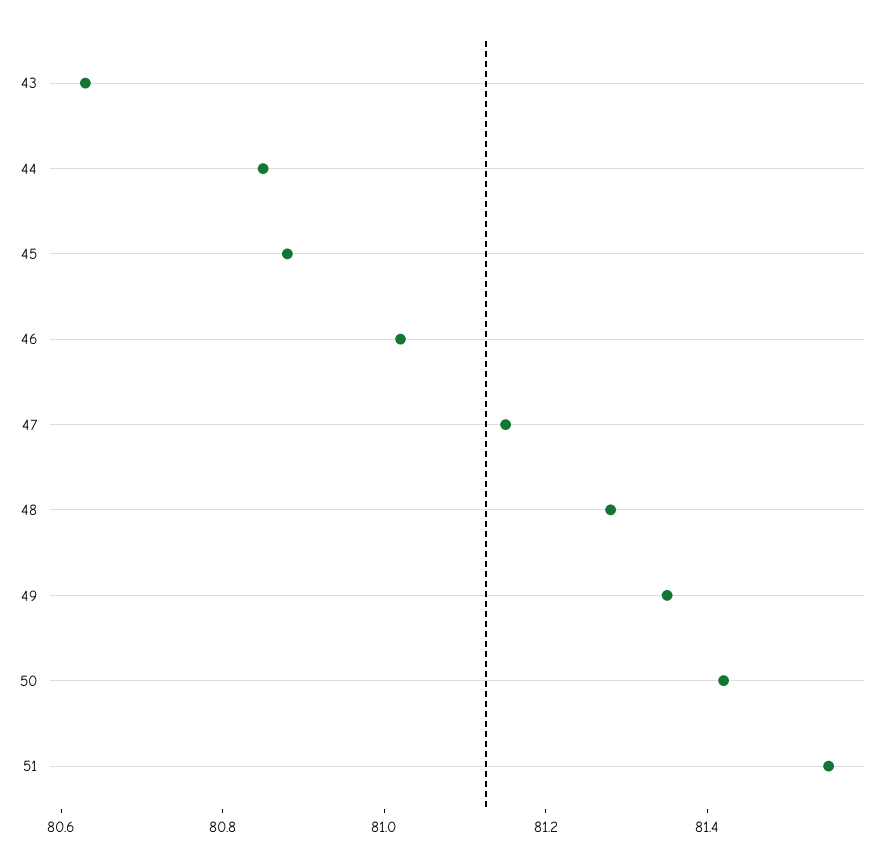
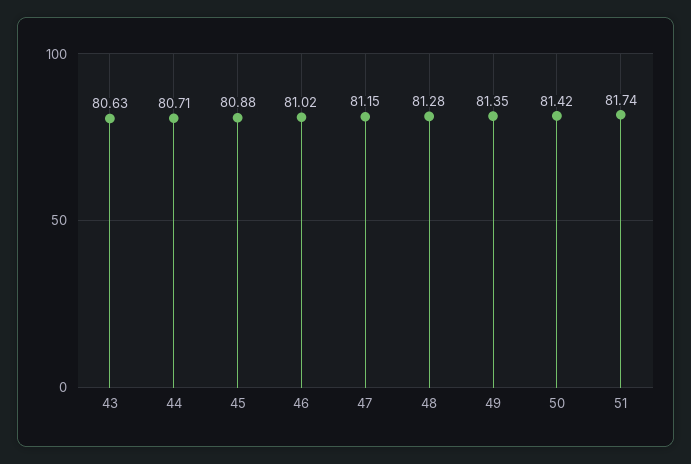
44: 80.85 -> 80.71
51: 81.55 -> 81.74

